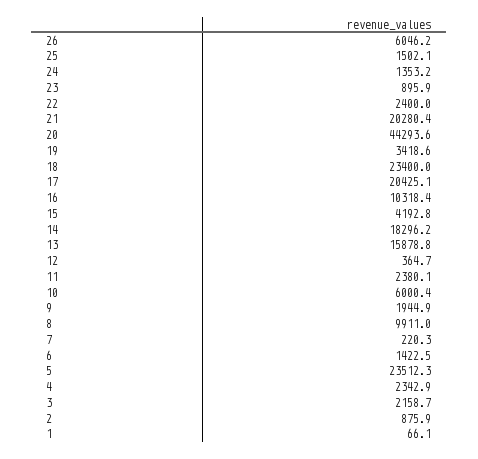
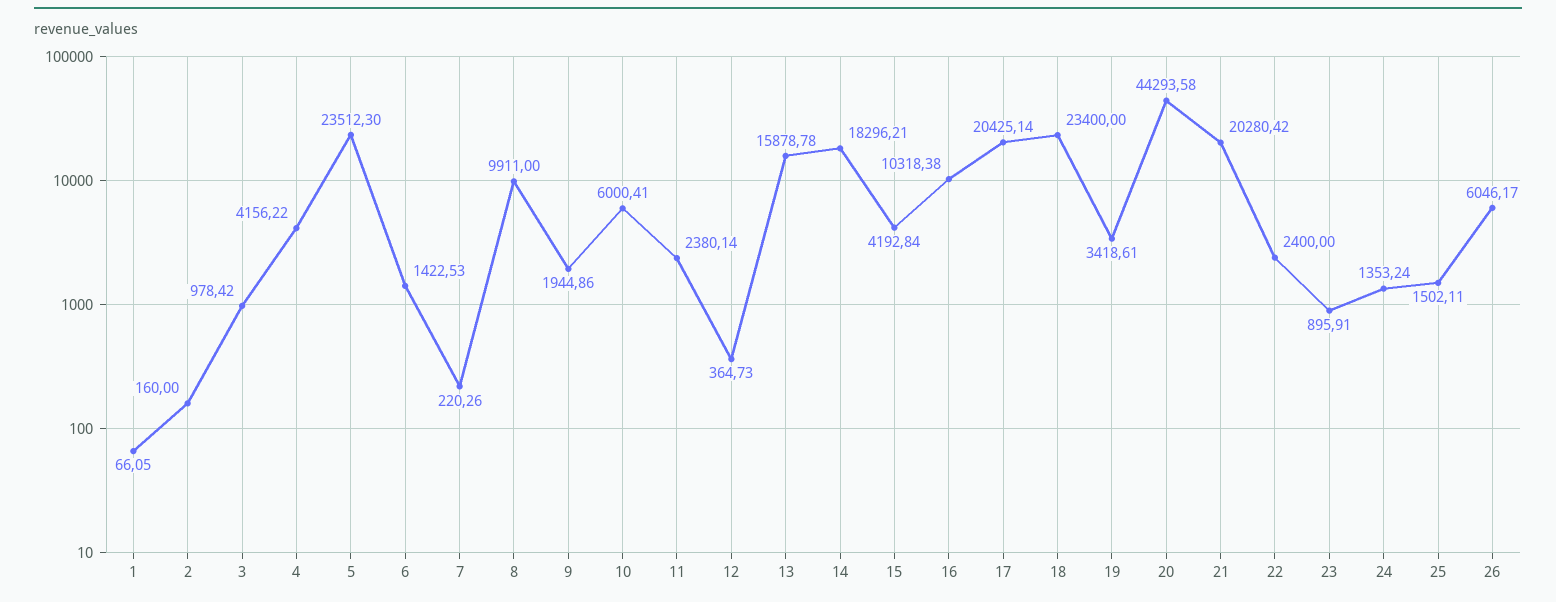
4: 2342.9 -> 4156.22
3: 2158.7 -> 978.42
2: 875.9 -> 160

